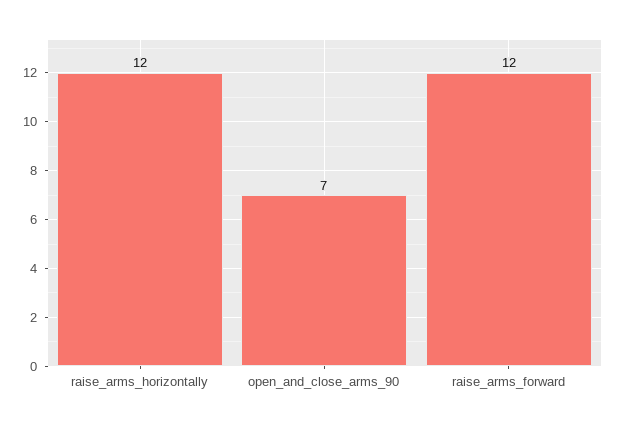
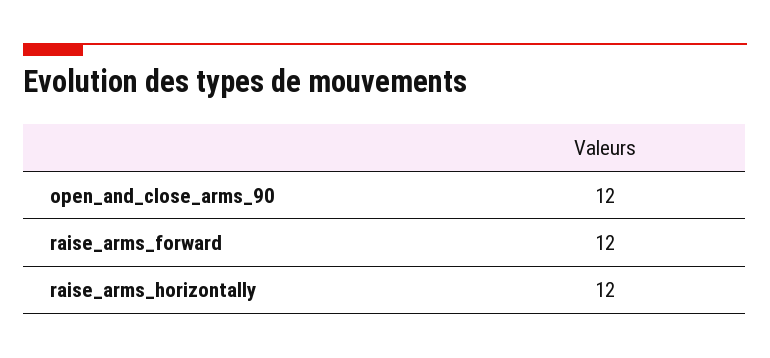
open_and_close_arms_90: 7 -> 12

